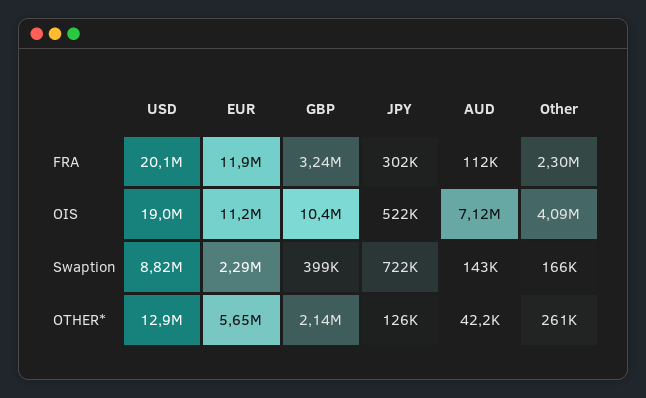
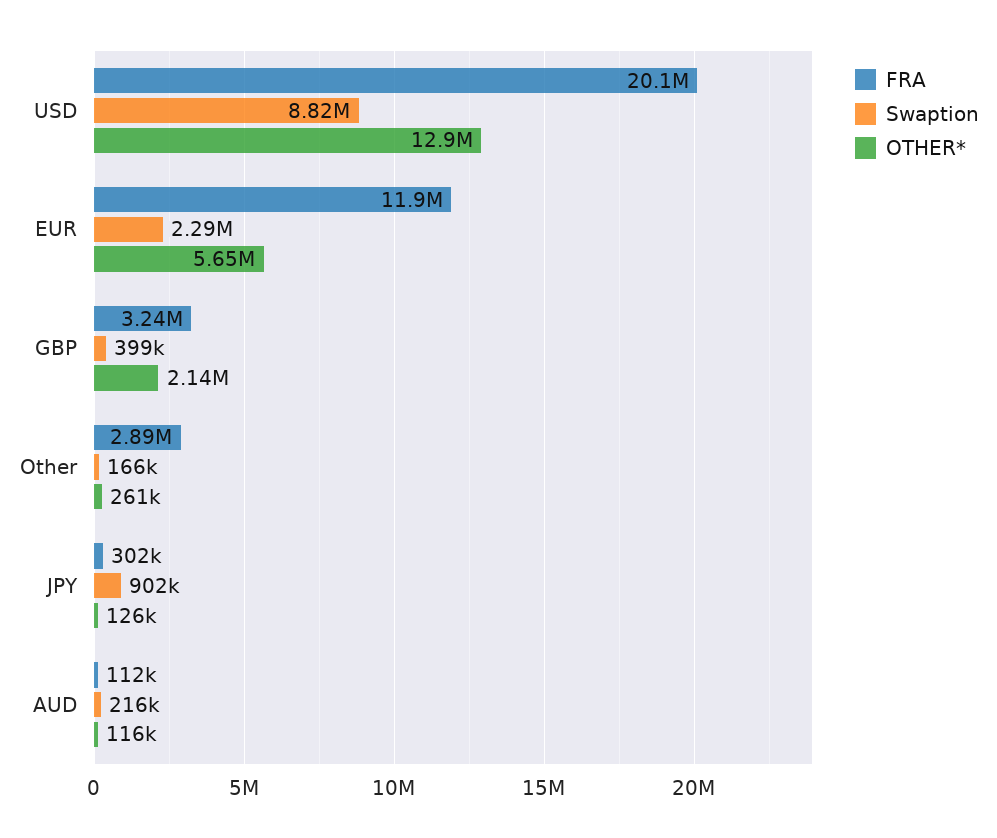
FRA, Other: 2300000 -> 2890000
OIS, USD: 19000000 -> none
OIS, EUR: 11200000 -> none
OIS, GBP: 10400000 -> none
OIS, JPY: 522000 -> none
OIS, AUD: 7120000 -> none
OIS, Other: 4090000 -> none
Swaption, JPY: 722000 -> 902000
Swaption, AUD: 143000 -> 216000
OTHER*, AUD: 42200 -> 116000

